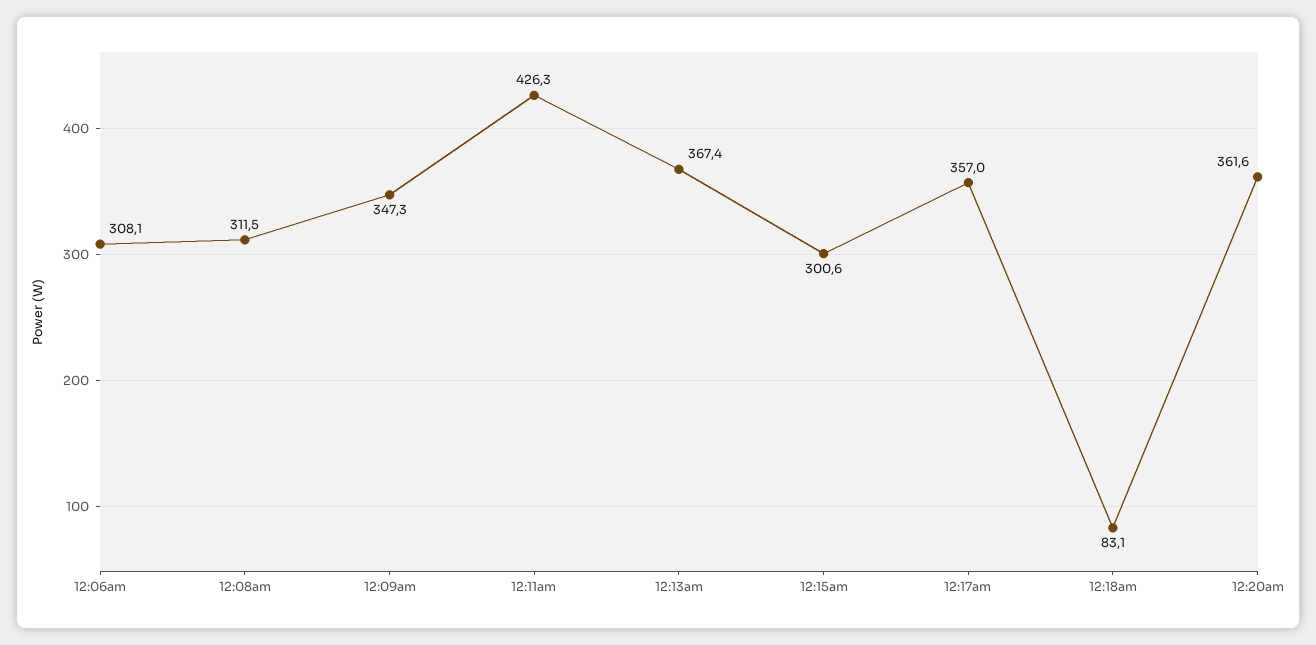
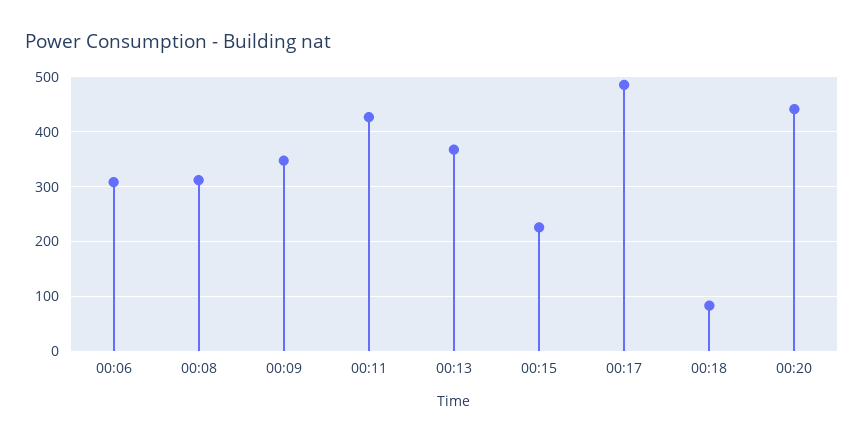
12:15am: 300.6 -> 220
12:17am: 357 -> 480
12:20am: 361.6 -> 440

